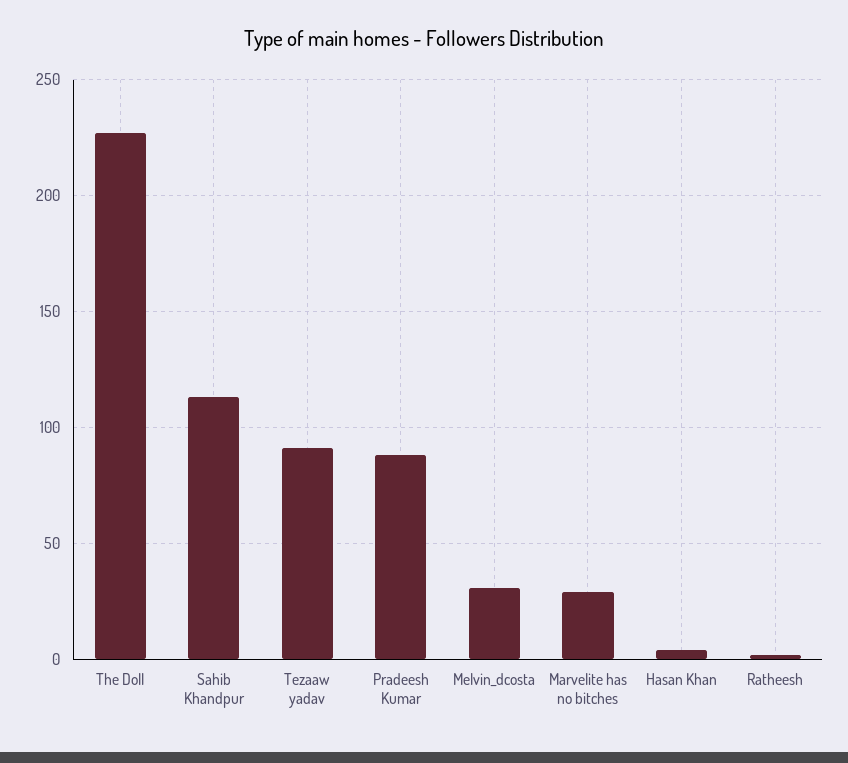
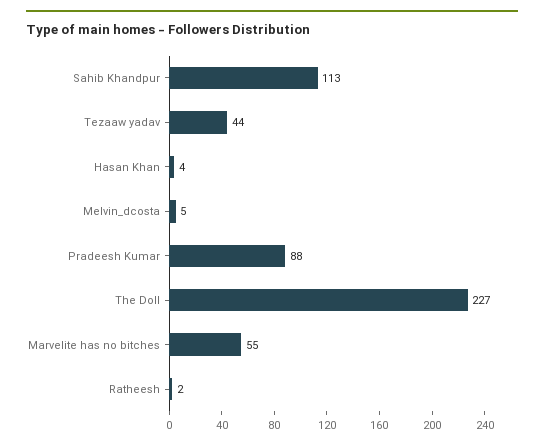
Tezaaw yadav: 90 -> 44
Melvin_dcosta: 30 -> 5
Marvelite has no bitches: 30 -> 55

